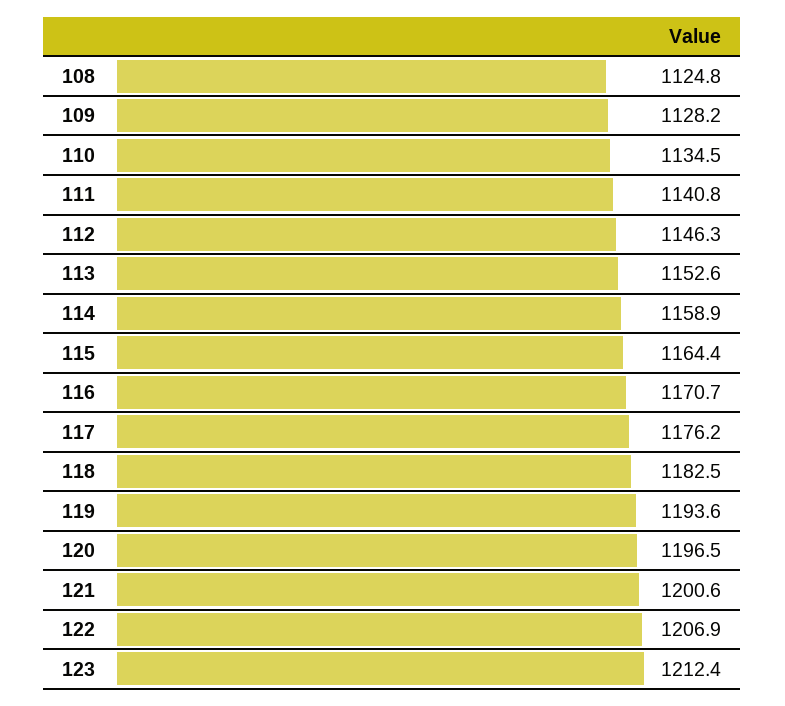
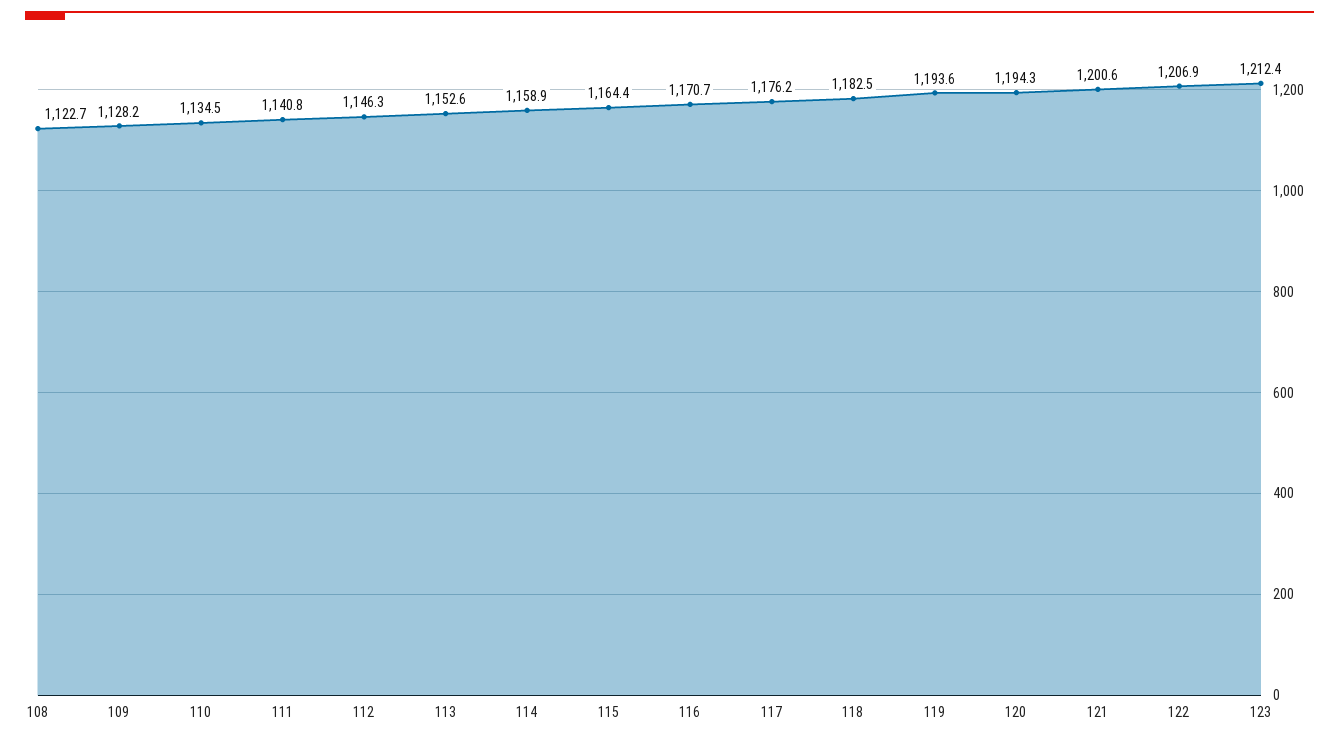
108: 1124.8 -> 1122.7
120: 1196.5 -> 1194.3

